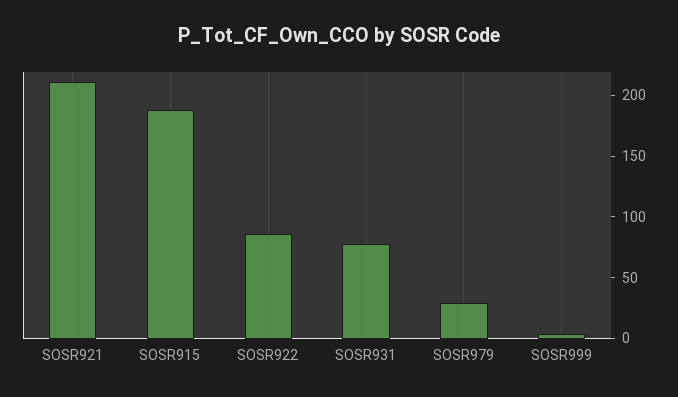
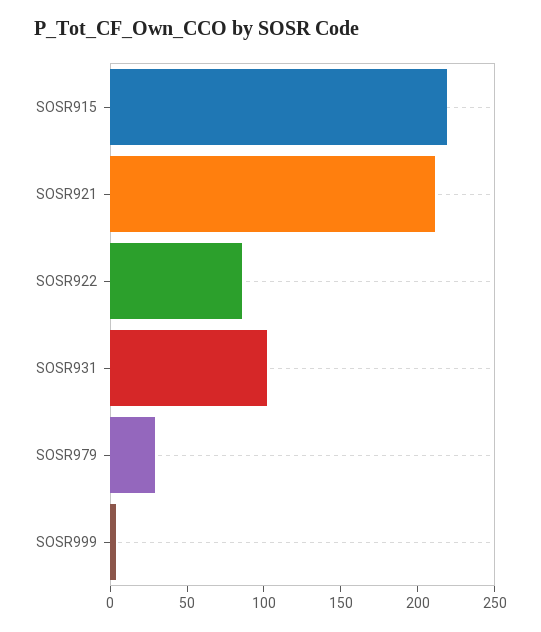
SOSR915: 190 -> 220
SOSR931: 80 -> 100

